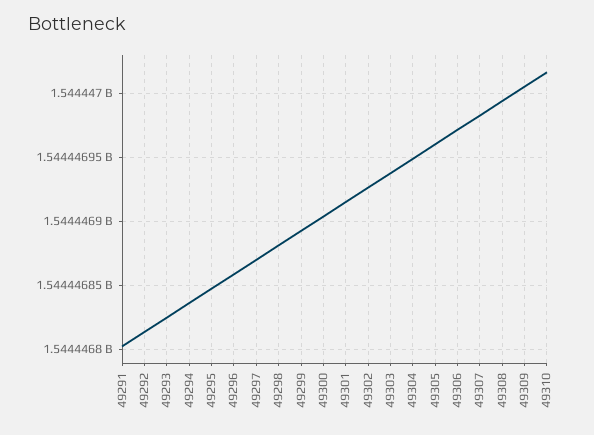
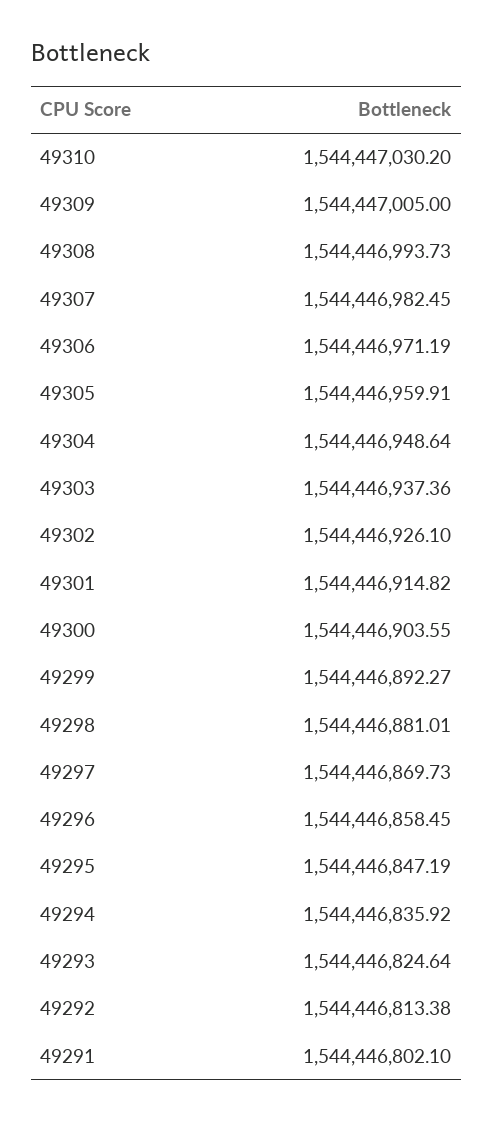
49310: 1544447015 -> 1544447030.2

